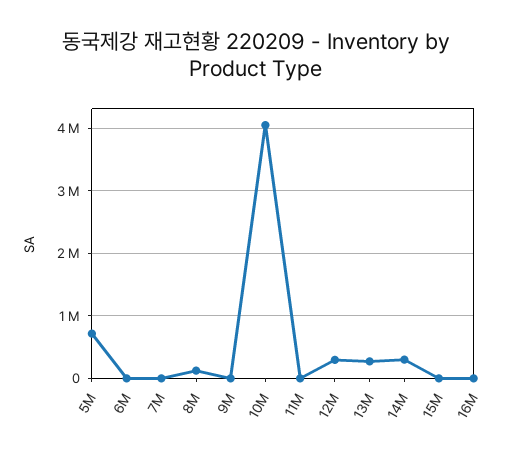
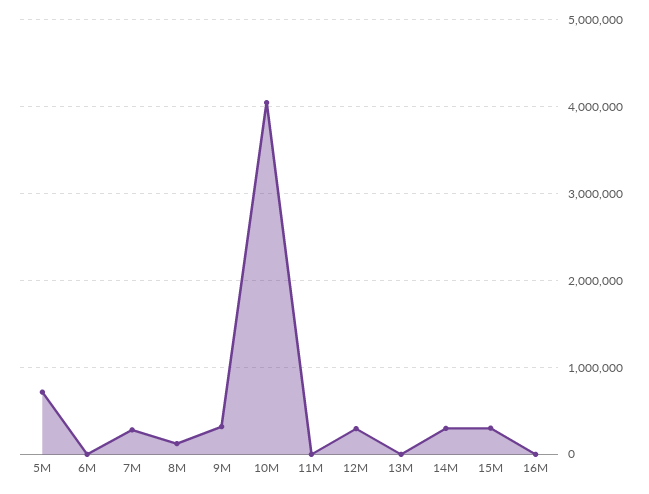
7M: 0 -> 300000
9M: 0 -> 300000
13M: 300000 -> 0
15M: 0 -> 300000

